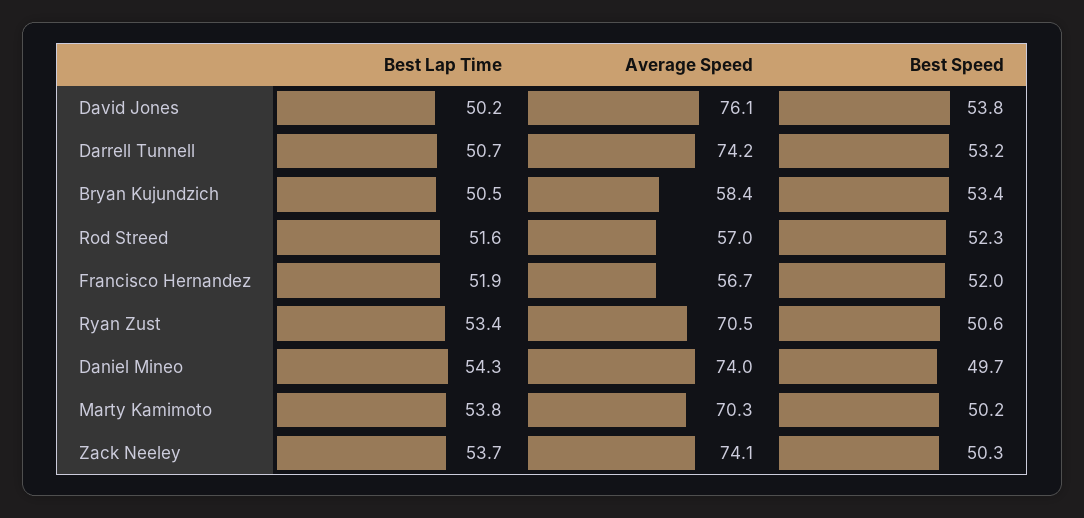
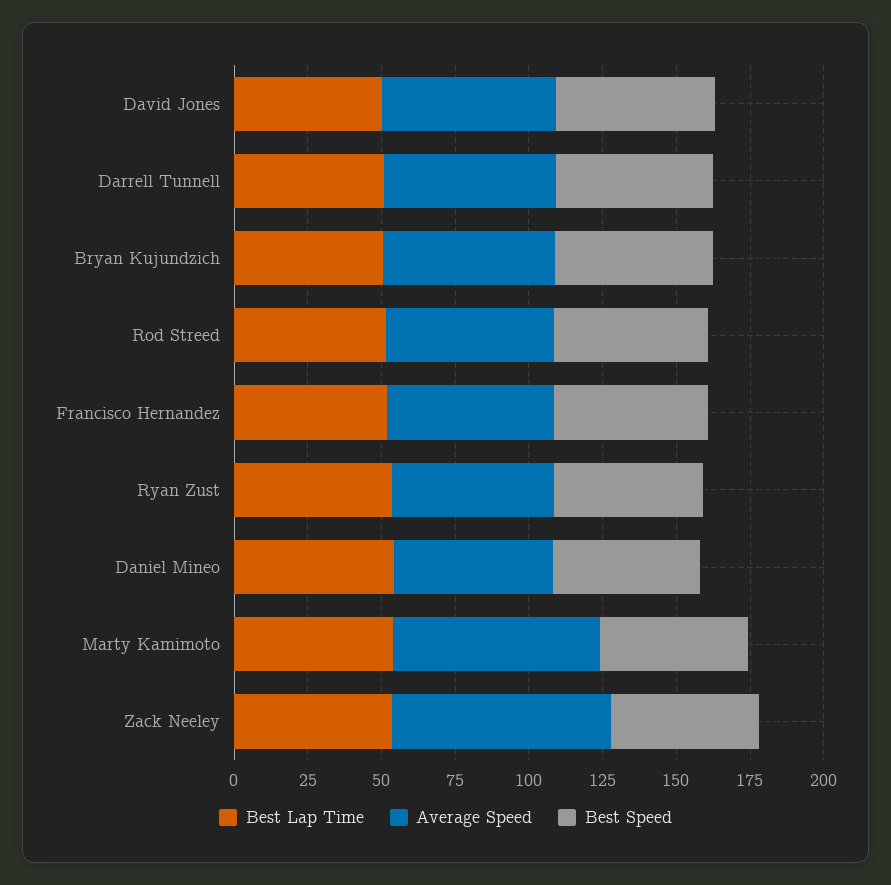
Average Speed, David Jones: 76.1 -> 60
Average Speed, Darrell Tunnell: 74.2 -> 60
Average Speed, Ryan Zust: 70.5 -> 55
Average Speed, Daniel Mineo: 74 -> 55

